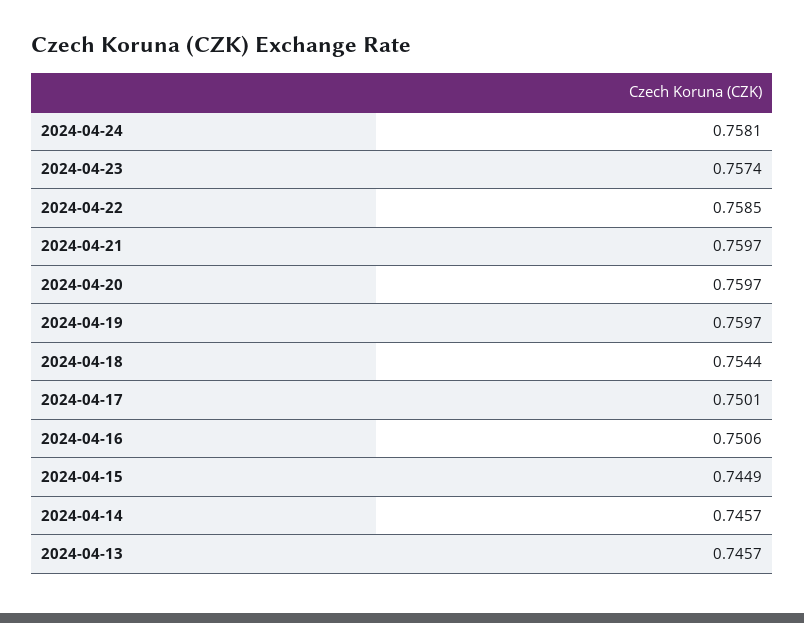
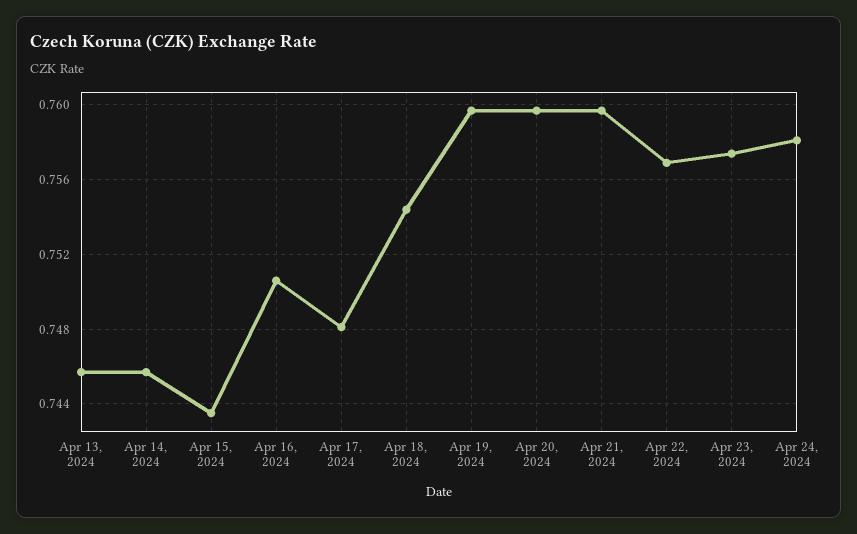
2024-04-22: 0.7585 -> 0.757
2024-04-17: 0.7501 -> 0.748
2024-04-15: 0.7449 -> 0.7435

